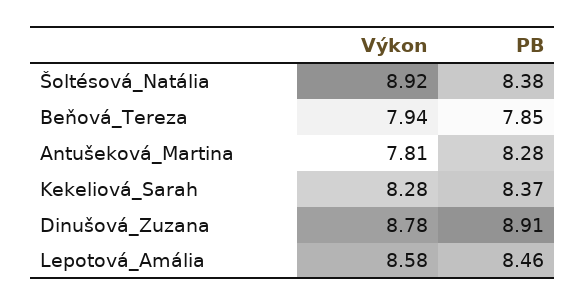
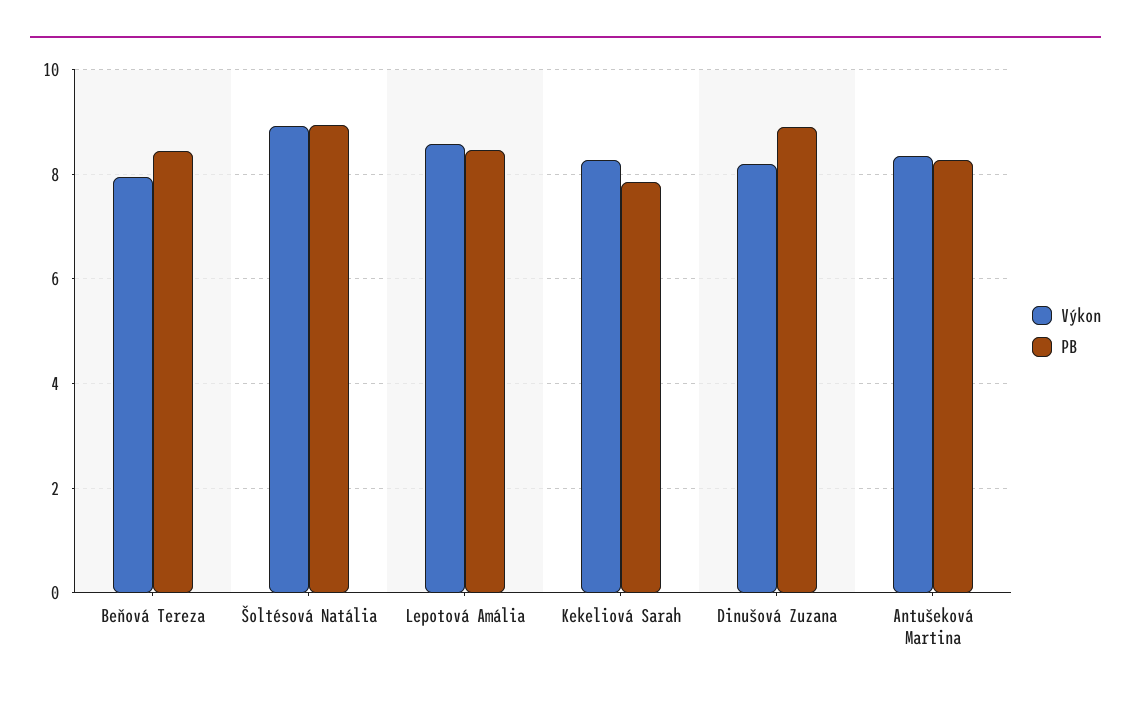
PB, Šoltésová_Natália: 8.38 -> 9
PB, Beňová_Tereza: 7.85 -> 8.4
Výkon, Antušeková_Martina: 7.81 -> 8.4
PB, Kekeliová_Sarah: 8.37 -> 7.8
Výkon, Dinušová_Zuzana: 8.78 -> 8.2

